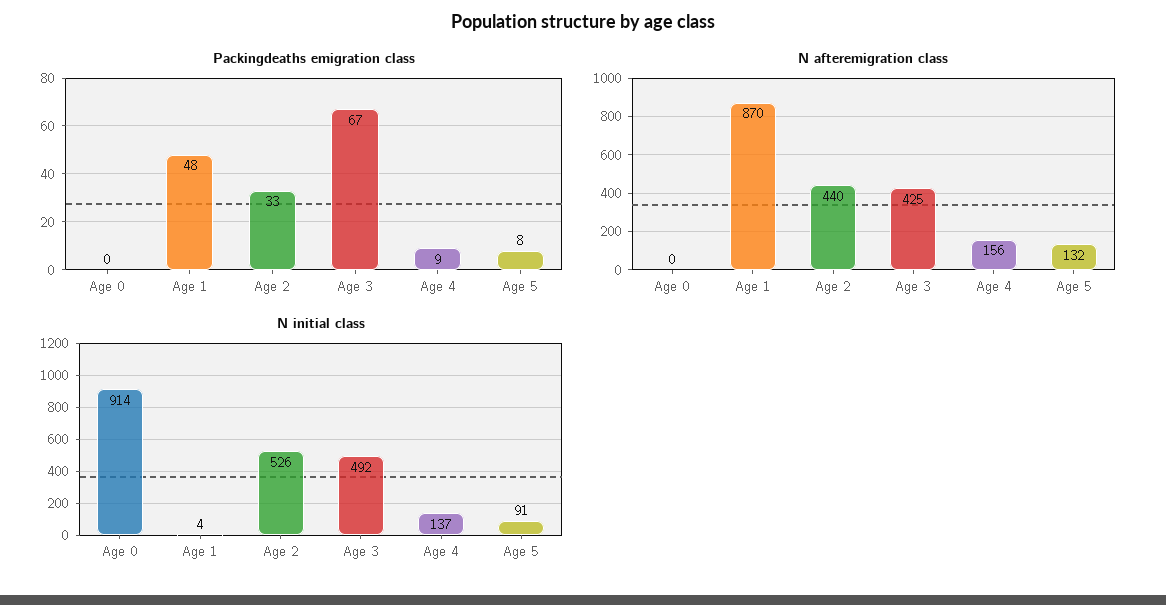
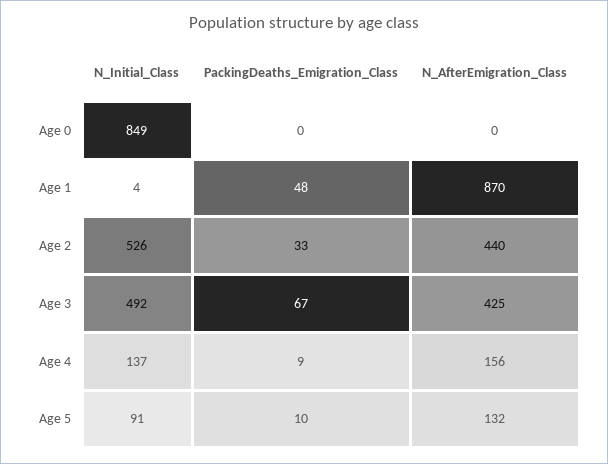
Packingdeaths emigration class, Age 5: 8 -> 10
N initial class, Age 0: 914 -> 849

